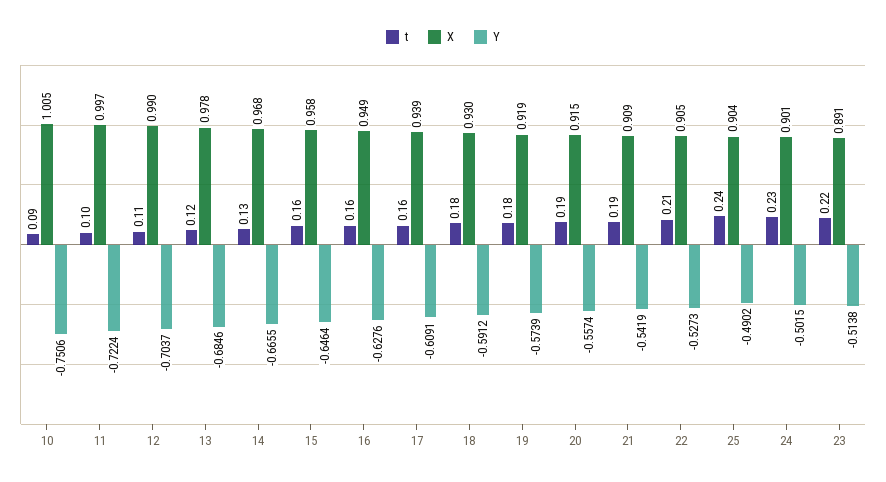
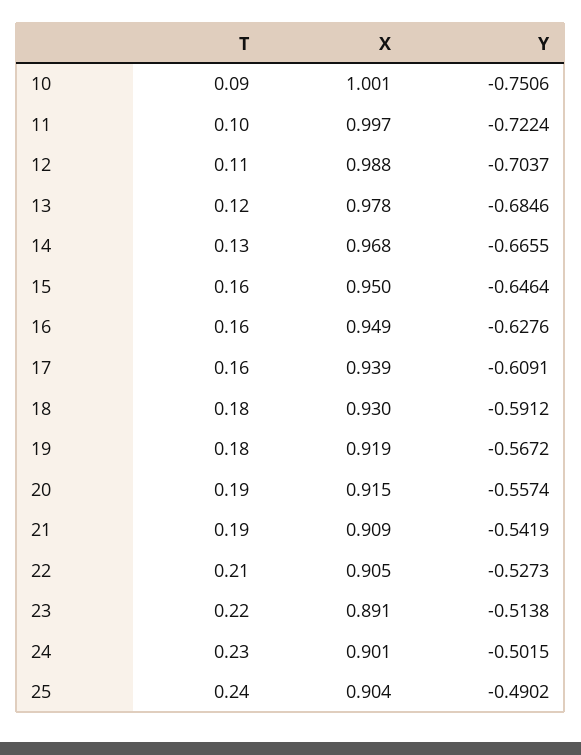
X, 10: 1.005 -> 1.001
X, 12: 0.99 -> 0.988
X, 15: 0.958 -> 0.95
Y, 19: -0.5739 -> -0.5672

